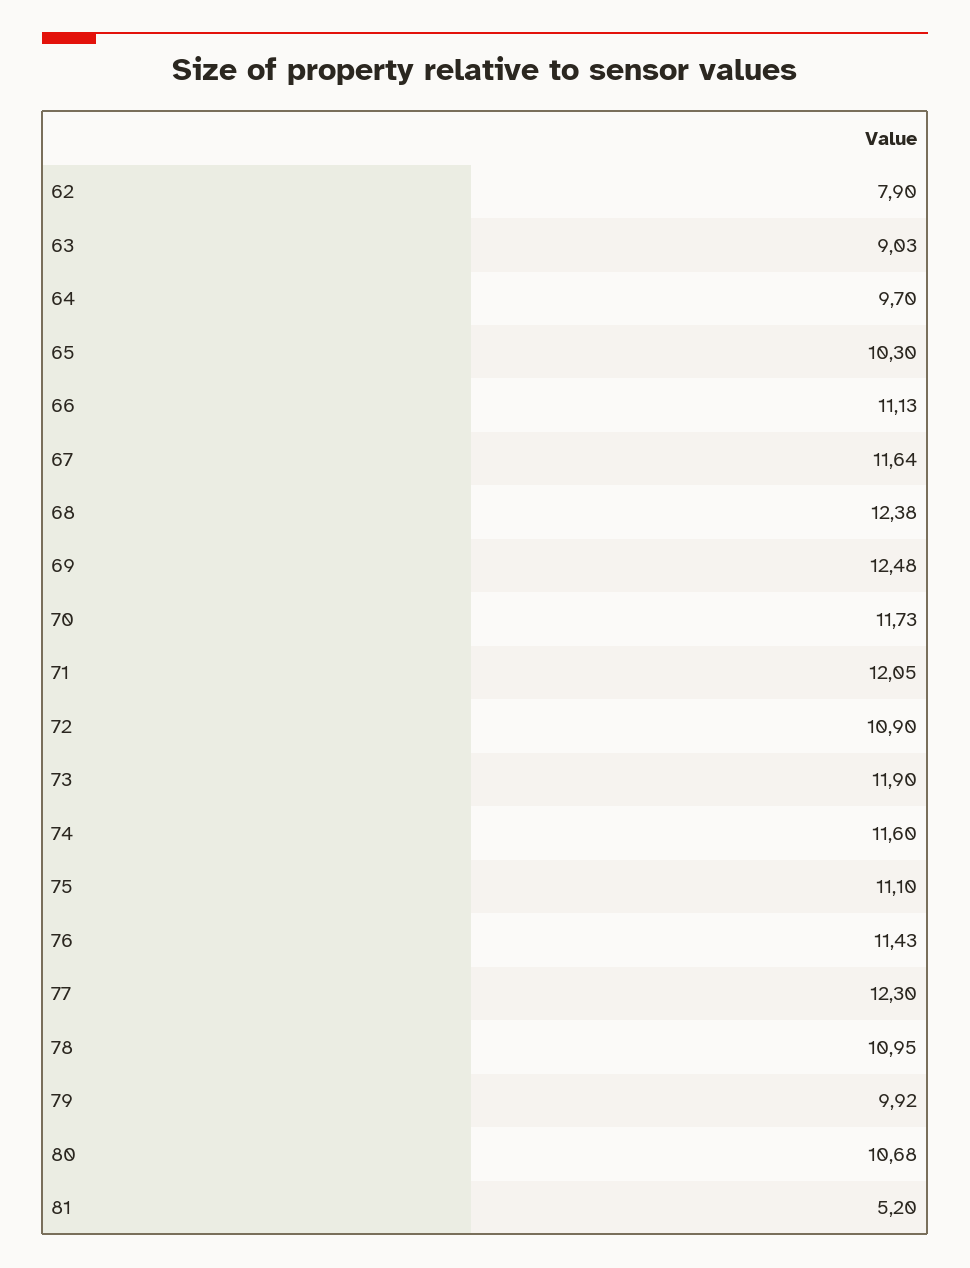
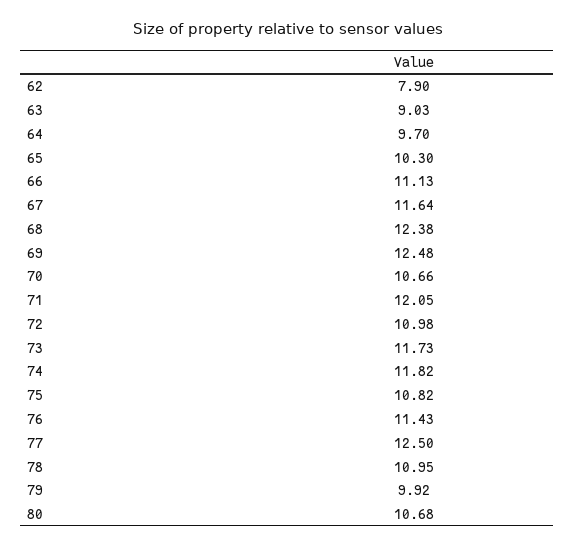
70: 11.73 -> 10.66
72: 10.9 -> 10.98
73: 11.9 -> 11.73
74: 11.6 -> 11.82
75: 11.1 -> 10.82
77: 12.3 -> 12.5
81: 5.2 -> none

